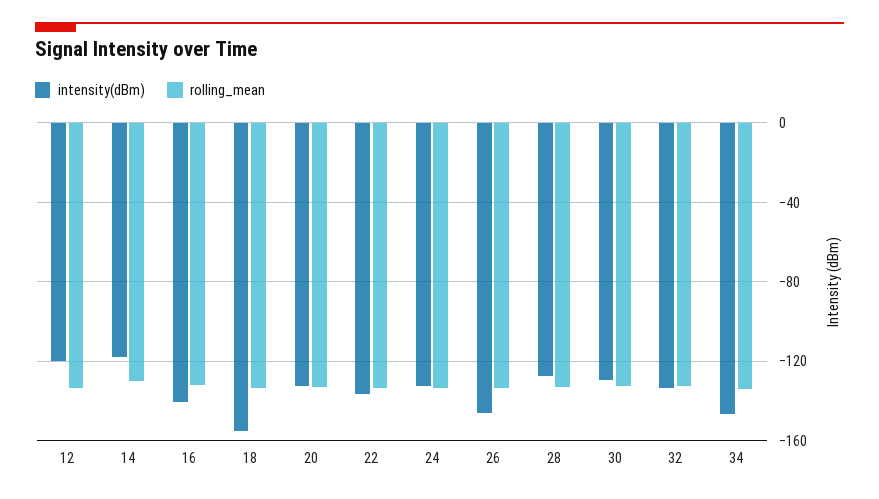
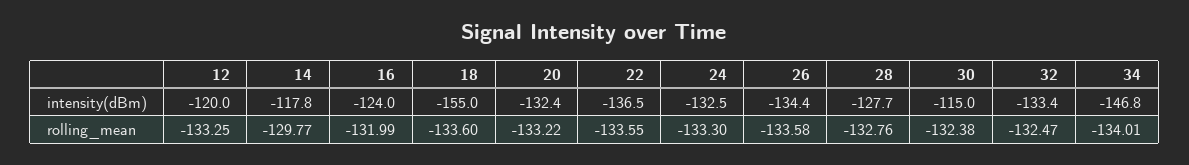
intensity(dBm), 16: -140 -> -124
intensity(dBm), 26: -145 -> -134.4
intensity(dBm), 30: -130 -> -115

